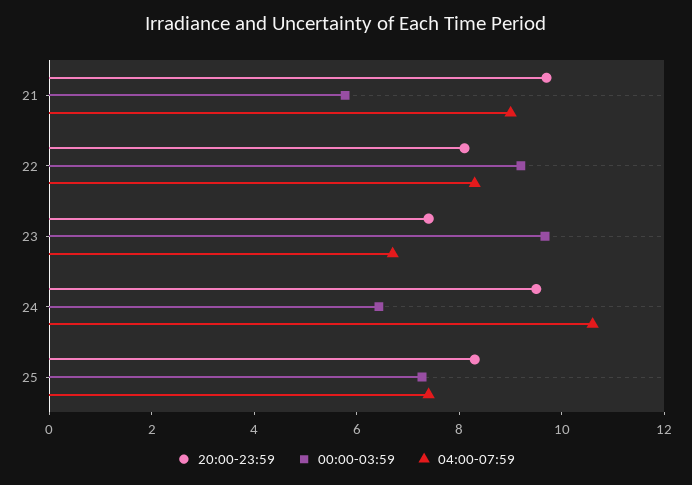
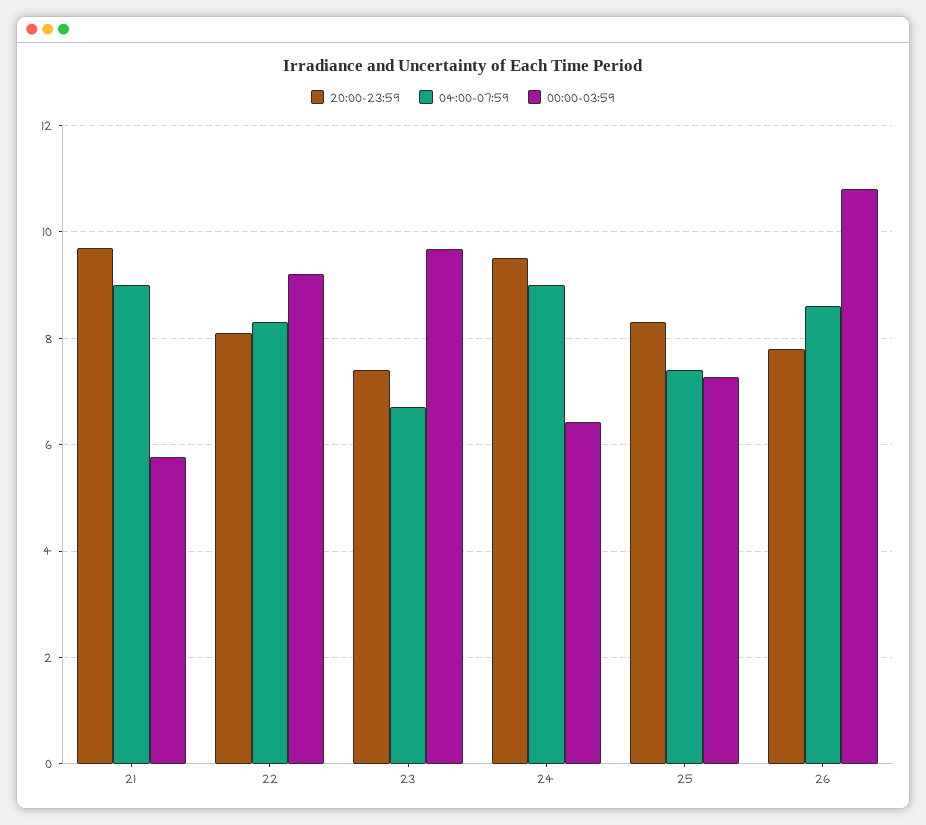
04:00-07:59, 24: 10.5 -> 9
20:00-23:59, 26: none -> 7.8
04:00-07:59, 26: none -> 8.6
00:00-03:59, 26: none -> 10.8

